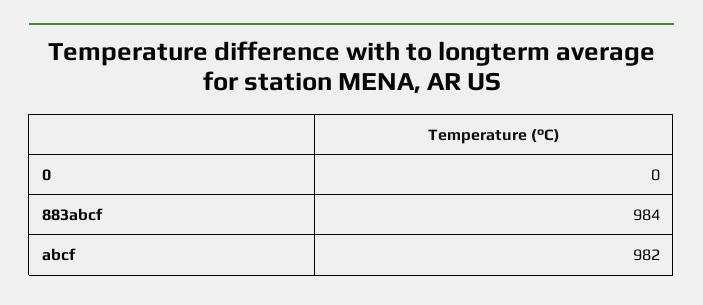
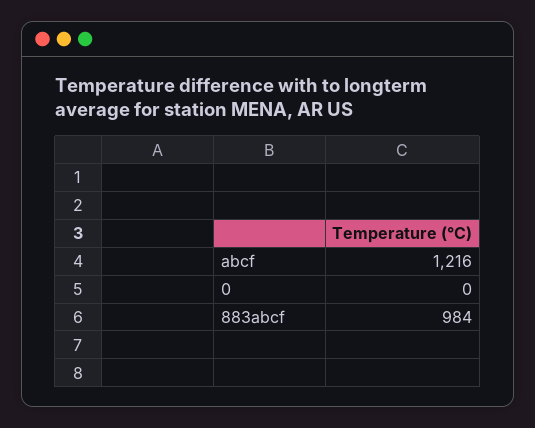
abcf: 982 -> 1216

